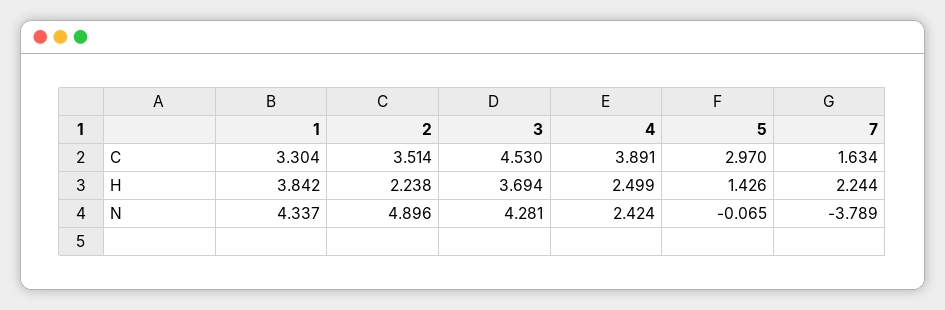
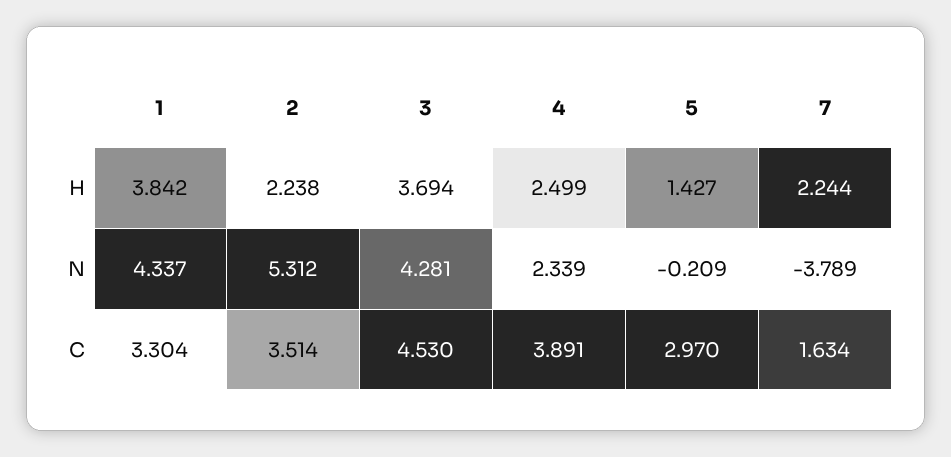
5, H: 1.426 -> 1.427
2, N: 4.896 -> 5.312
4, N: 2.424 -> 2.339
5, N: -0.065 -> -0.209

